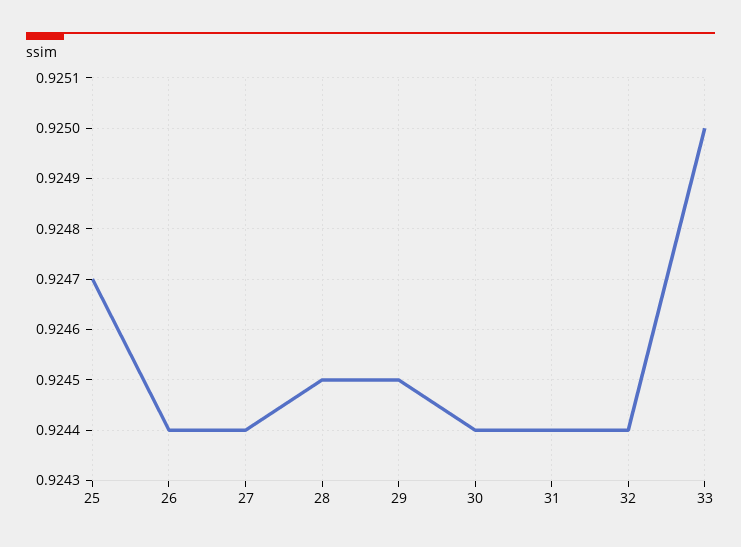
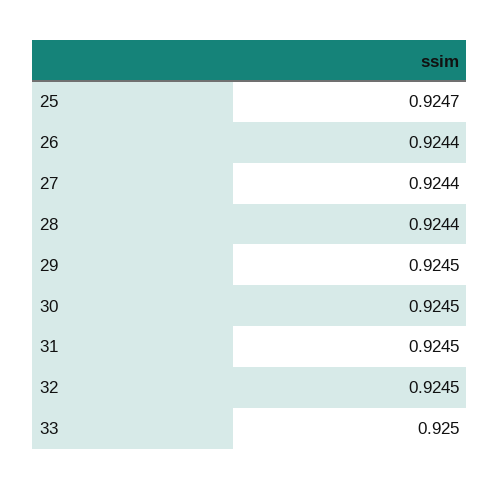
28: 0.9245 -> 0.9244
30: 0.9244 -> 0.9245
31: 0.9244 -> 0.9245
32: 0.9244 -> 0.9245

